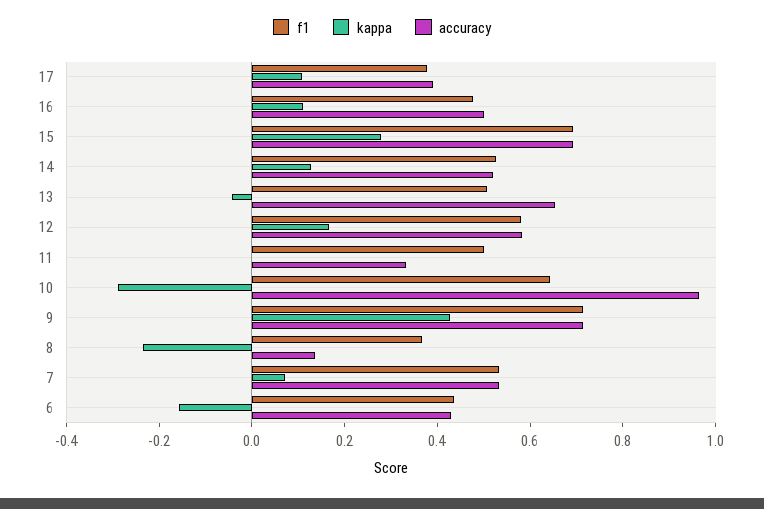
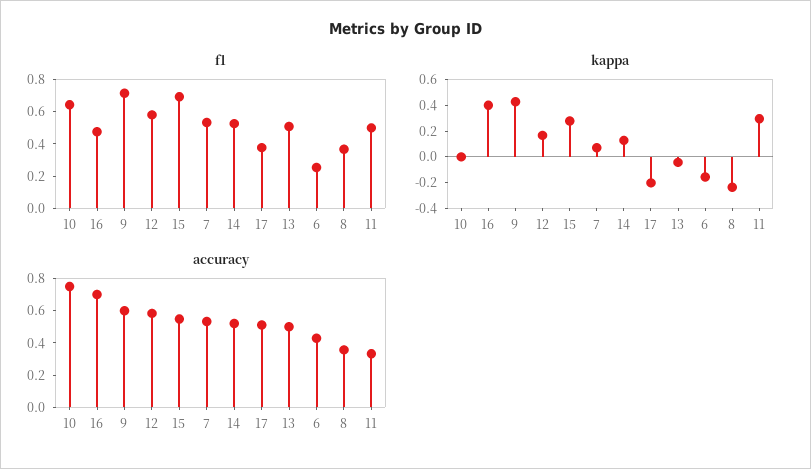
kappa, 17: 0.1 -> -0.2
accuracy, 17: 0.4 -> 0.5
kappa, 16: 0.1 -> 0.4
accuracy, 16: 0.5 -> 0.7
accuracy, 15: 0.7 -> 0.55
accuracy, 13: 0.65 -> 0.5
kappa, 11: 0 -> 0.3
kappa, 10: -0.3 -> 0
accuracy, 10: 0.95 -> 0.75
accuracy, 9: 0.7 -> 0.6
accuracy, 8: 0.15 -> 0.35
f1, 6: 0.45 -> 0.25

